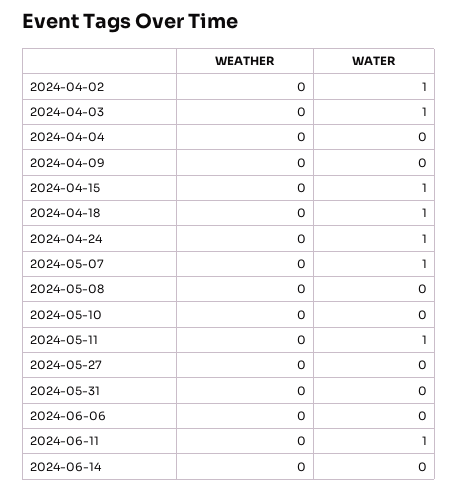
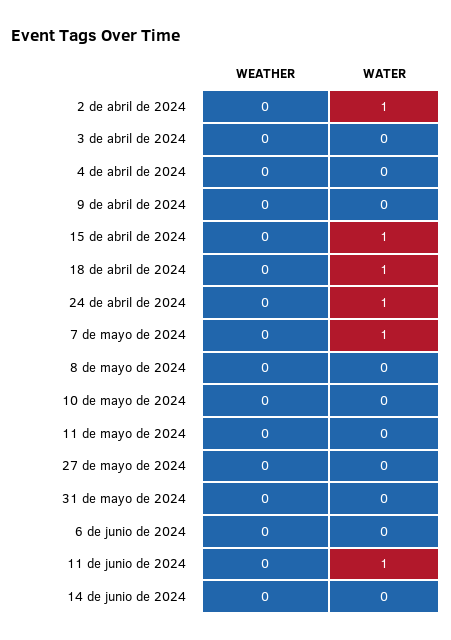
WATER, 2024-04-03: 1 -> 0
WATER, 2024-05-11: 1 -> 0

